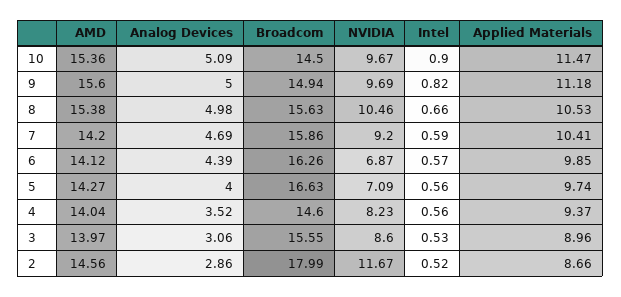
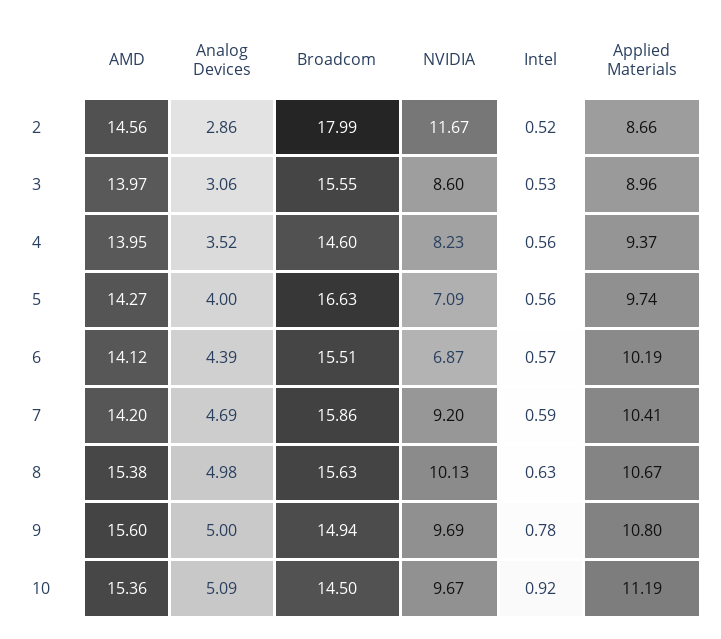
Intel, 10: 0.9 -> 0.92
Applied Materials, 10: 11.47 -> 11.19
Intel, 9: 0.82 -> 0.78
Applied Materials, 9: 11.18 -> 10.8
NVIDIA, 8: 10.46 -> 10.13
Intel, 8: 0.66 -> 0.63
Applied Materials, 8: 10.53 -> 10.67
Broadcom, 6: 16.26 -> 15.51
Applied Materials, 6: 9.85 -> 10.19
AMD, 4: 14.04 -> 13.95

